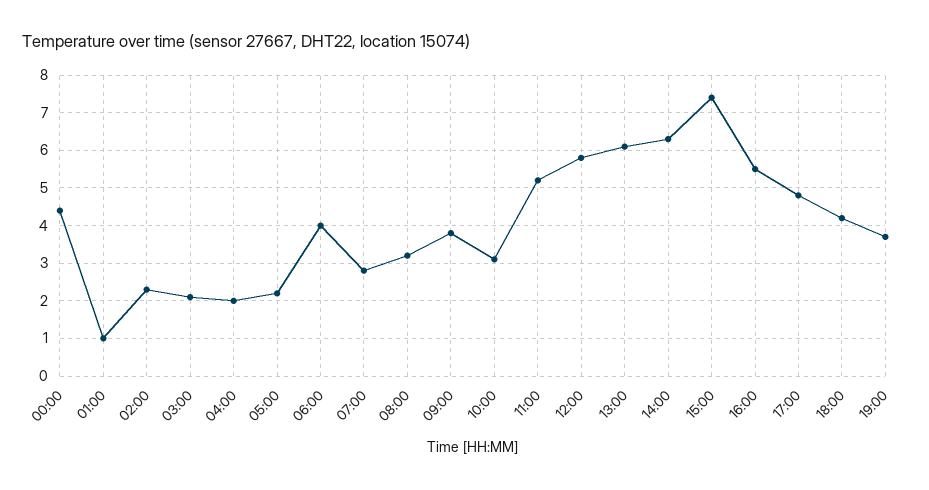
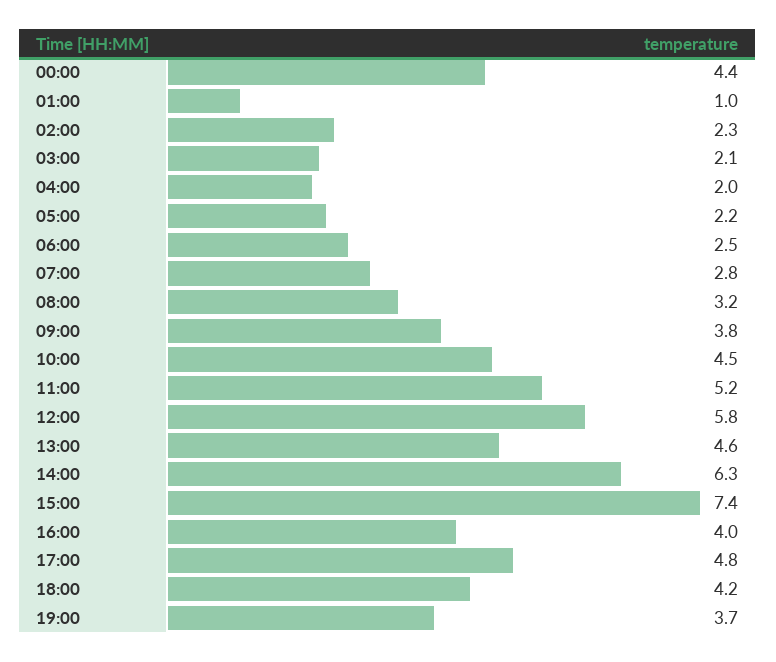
06:00: 4 -> 2.5
10:00: 3 -> 4.5
13:00: 6 -> 4.6
16:00: 5.5 -> 4

